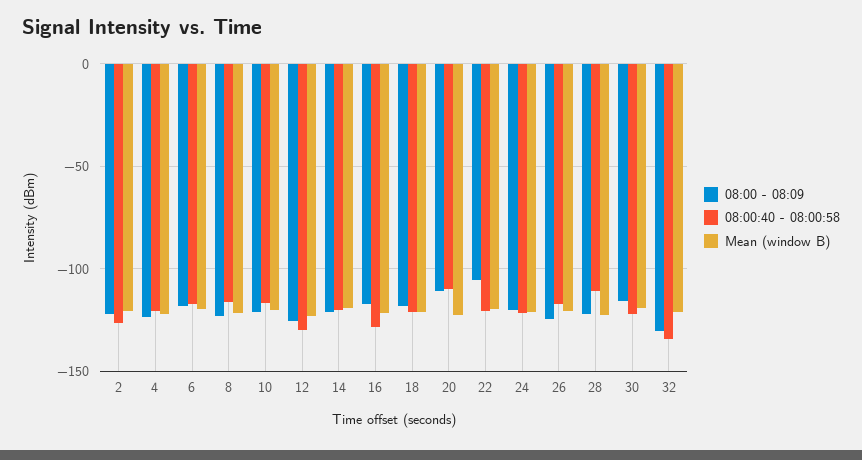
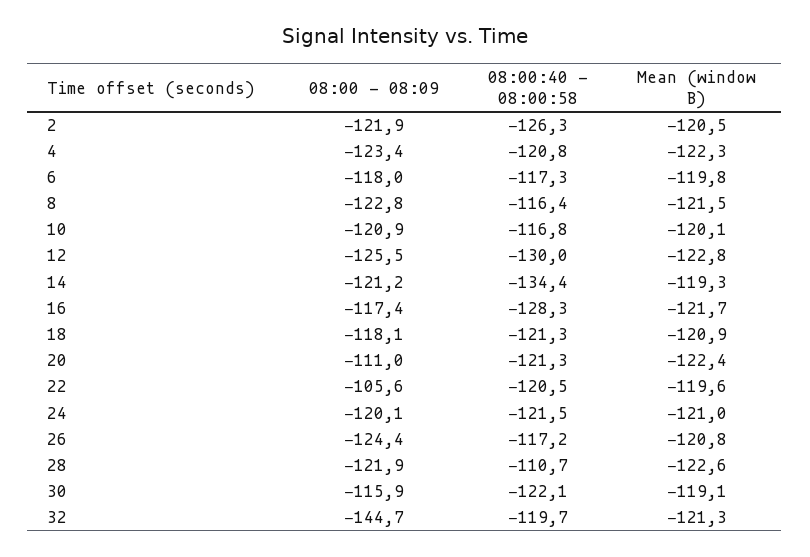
08:00:40 - 08:00:58, 14: -120 -> -134.4
08:00:40 - 08:00:58, 20: -110 -> -121.3
08:00 - 08:09, 32: -130 -> -144.7
08:00:40 - 08:00:58, 32: -135 -> -119.7

